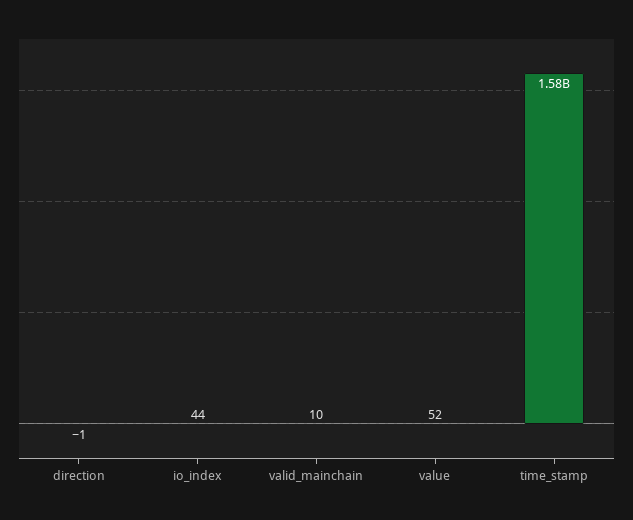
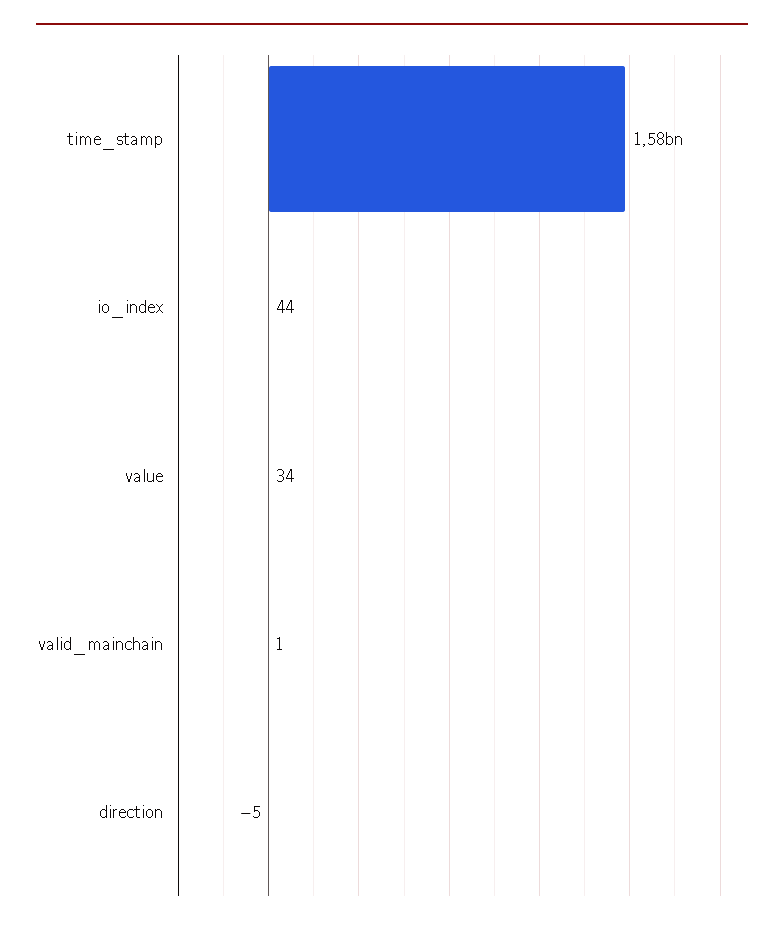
direction: -1 -> -5
valid_mainchain: 10 -> 1
value: 52 -> 34

